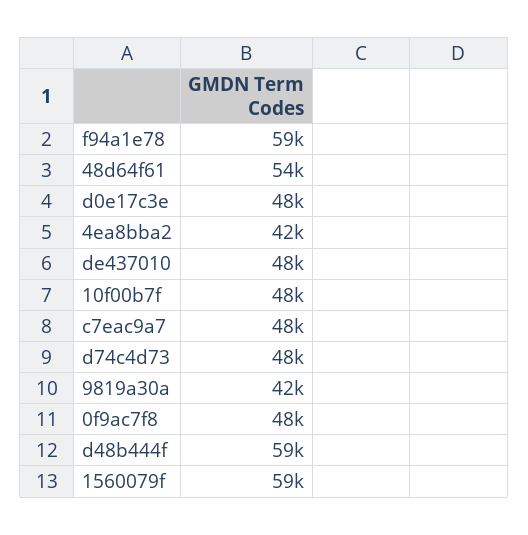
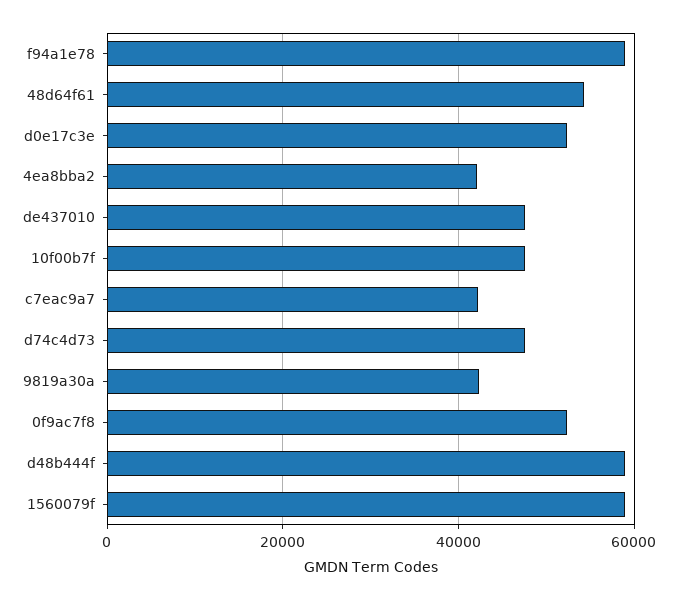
d0e17c3e: 48000 -> 52000
c7eac9a7: 48000 -> 42000
0f9ac7f8: 48000 -> 52000

